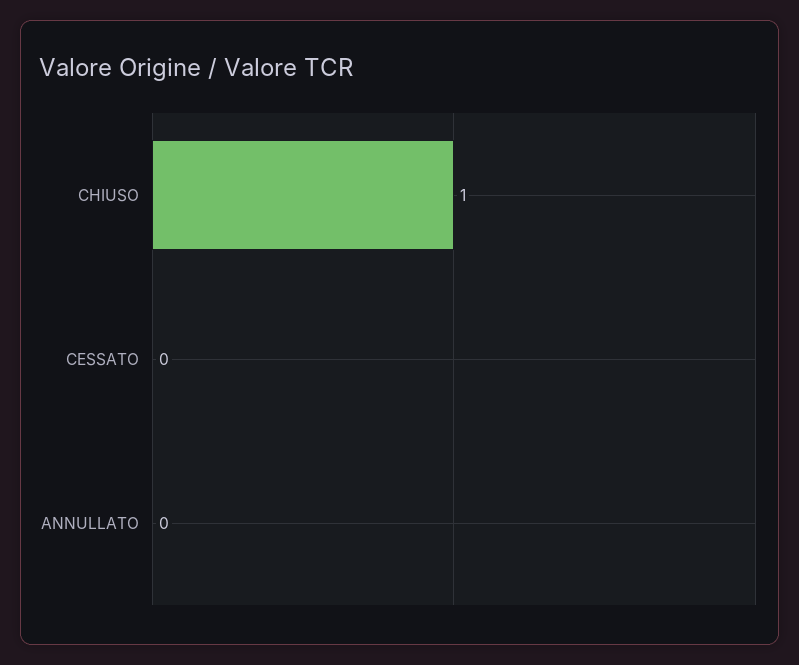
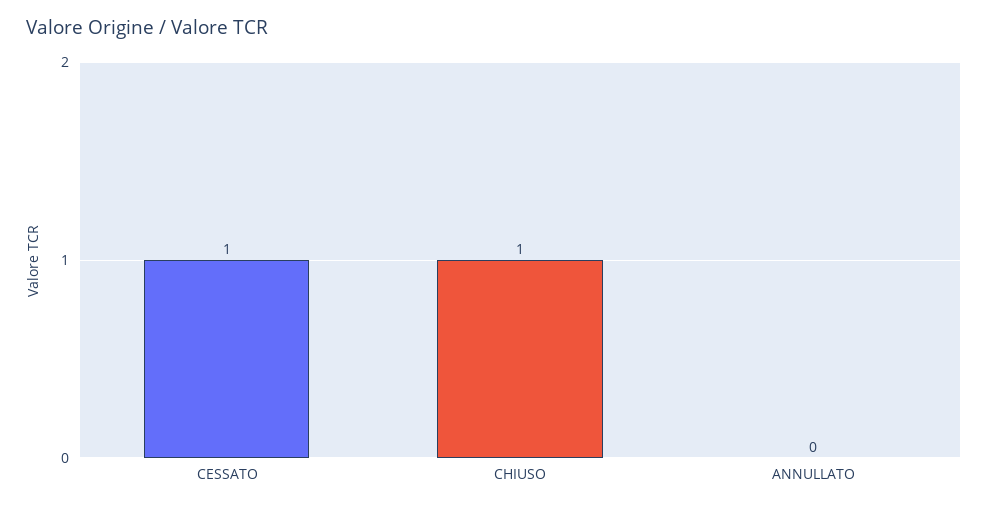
CESSATO: 0 -> 1

